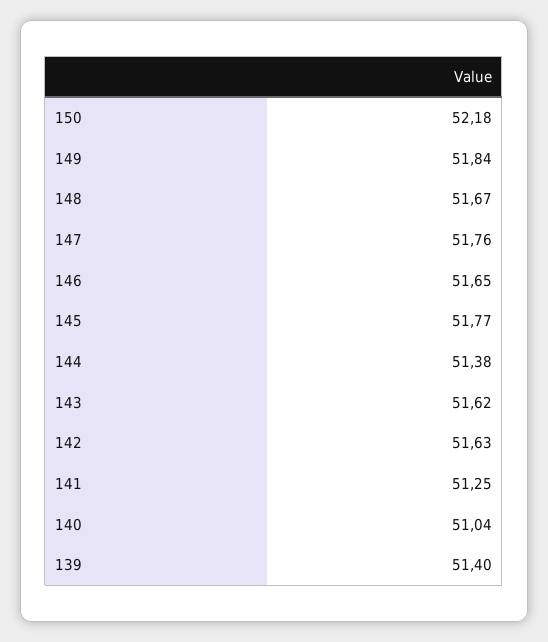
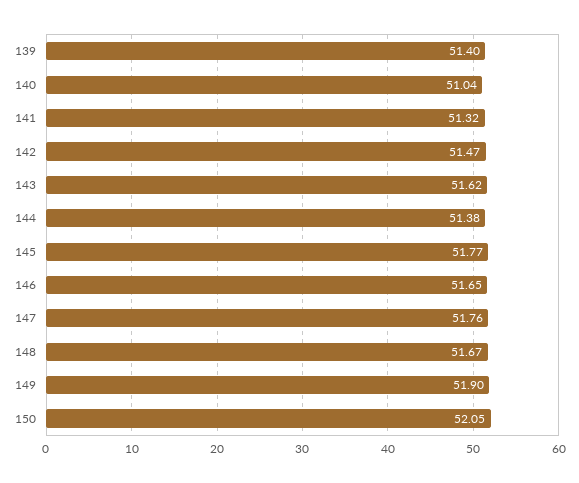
150: 52.18 -> 52.05
149: 51.84 -> 51.9
142: 51.63 -> 51.47
141: 51.25 -> 51.32

